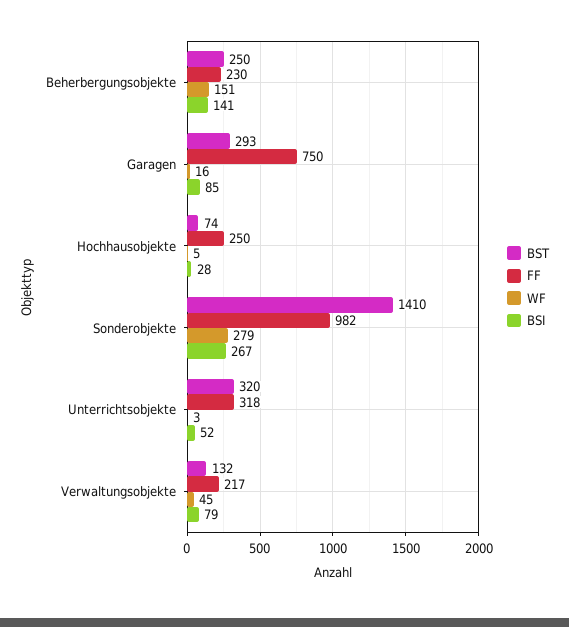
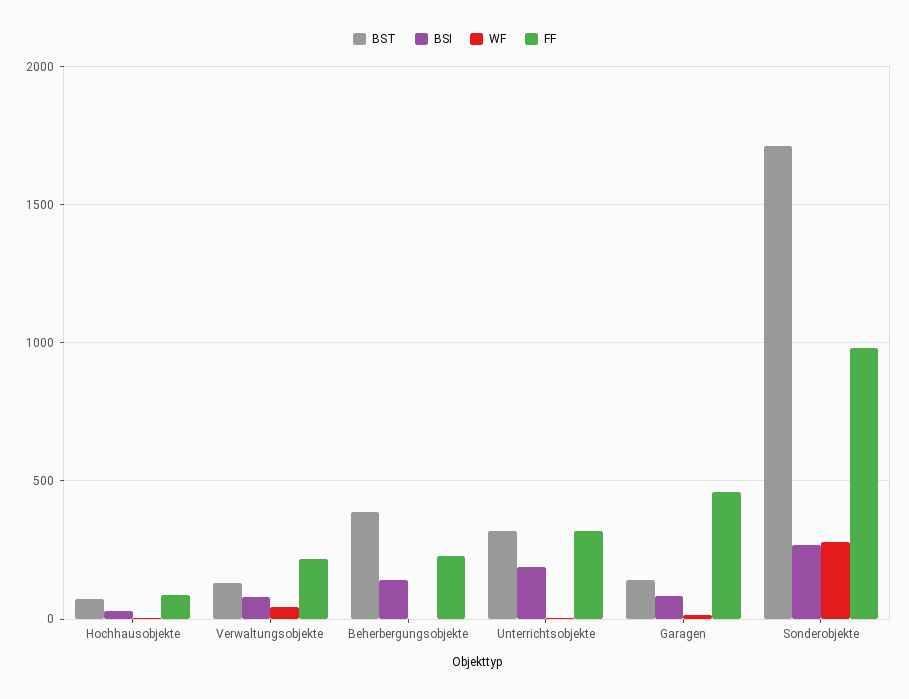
BST, Beherbergungsobjekte: 250 -> 400
WF, Beherbergungsobjekte: 151 -> 0
BST, Garagen: 293 -> 150
FF, Garagen: 750 -> 450
FF, Hochhausobjekte: 250 -> 100
BST, Sonderobjekte: 1410 -> 1700
BSI, Unterrichtsobjekte: 52 -> 200

